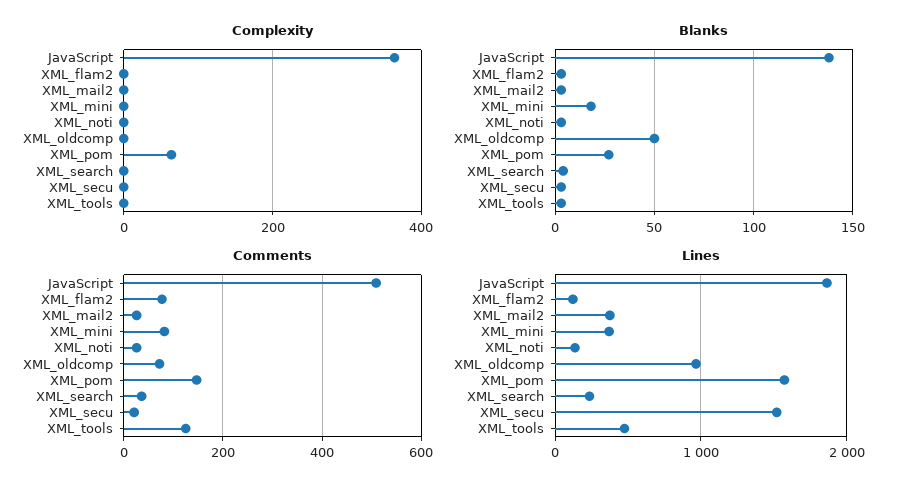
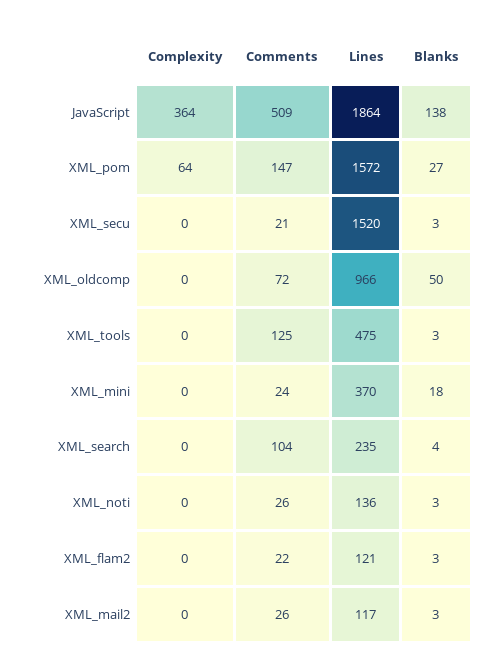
Comments, XML_flam2: 80 -> 22
Comments, XML_mini: 80 -> 24
Comments, XML_search: 40 -> 104
Lines, XML_mail2: 400 -> 117

